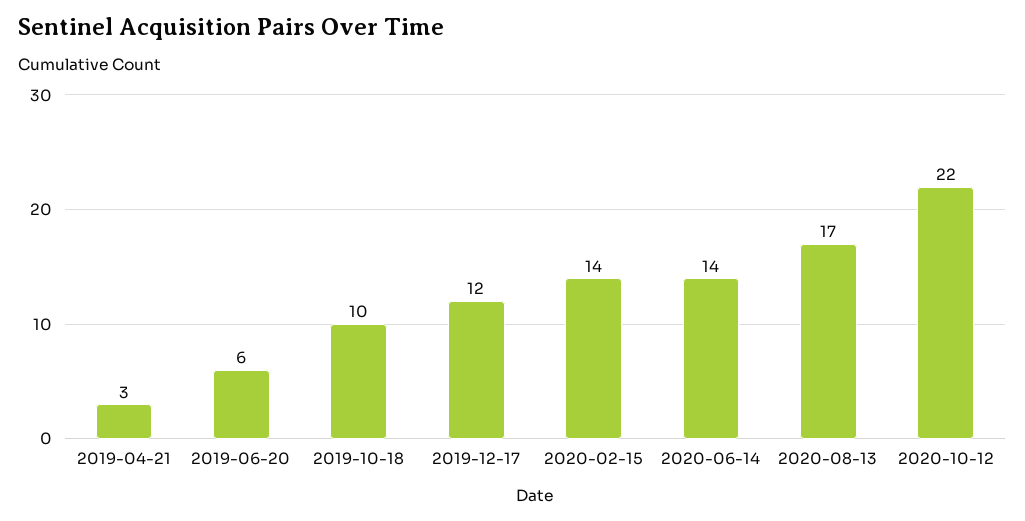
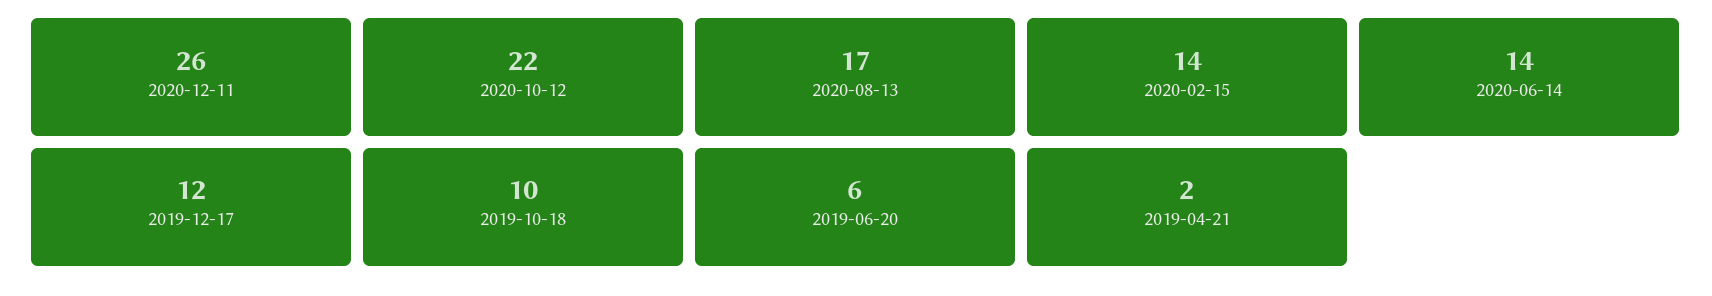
2019-04-21: 3 -> 2
2020-12-11: none -> 26

